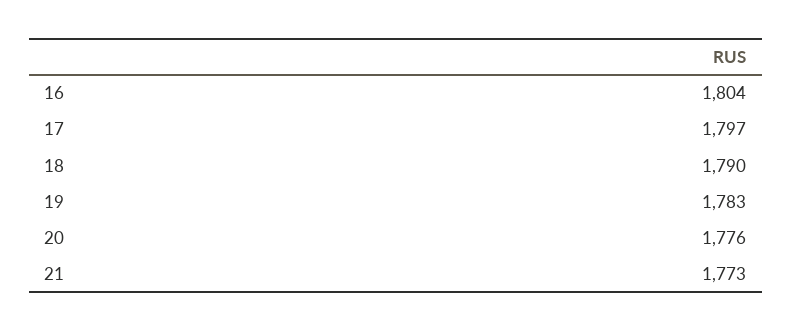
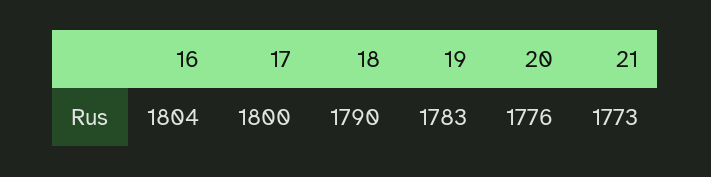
17: 1797 -> 1800

